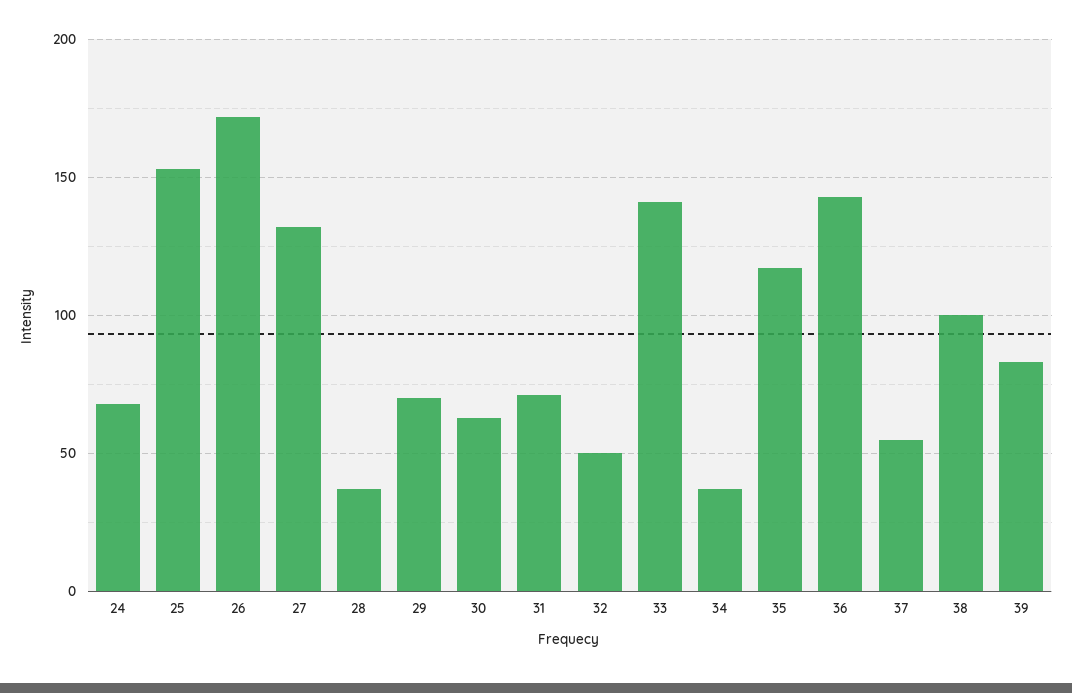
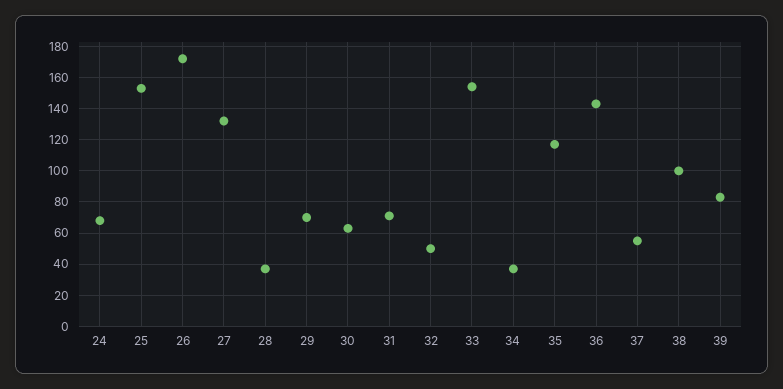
33: 140 -> 155

